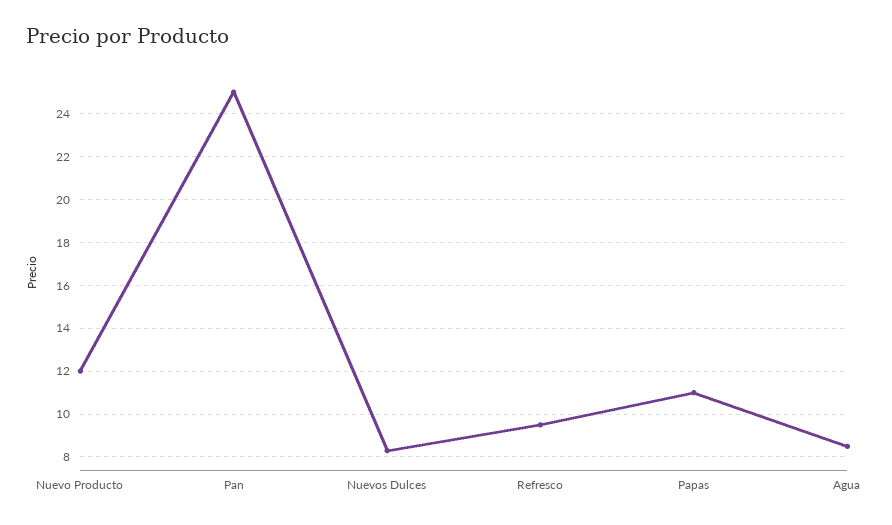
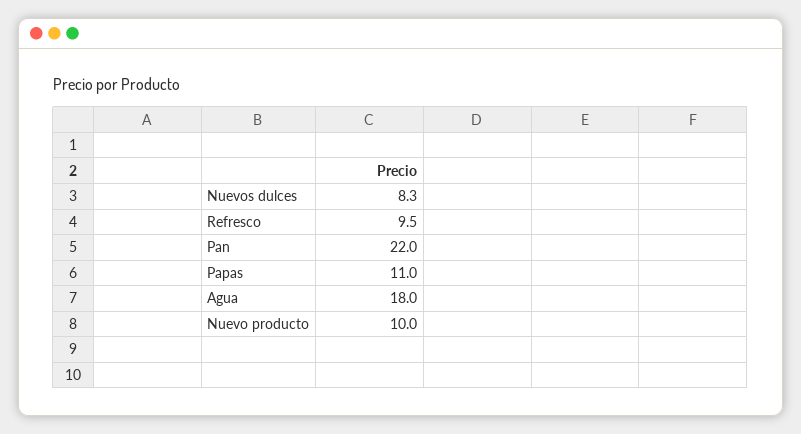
Nuevo Producto: 12 -> 10
Pan: 25 -> 22
Agua: 8.5 -> 18

